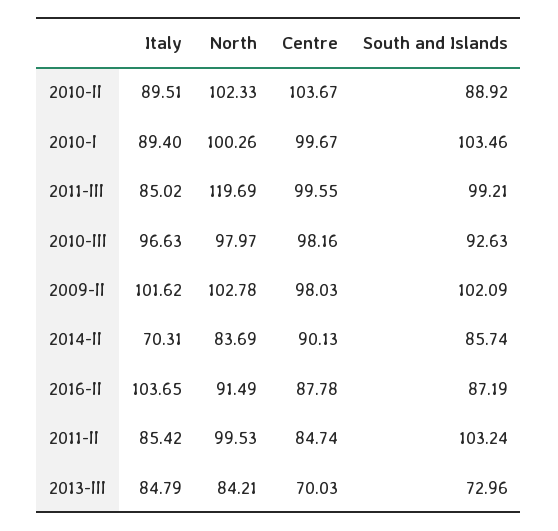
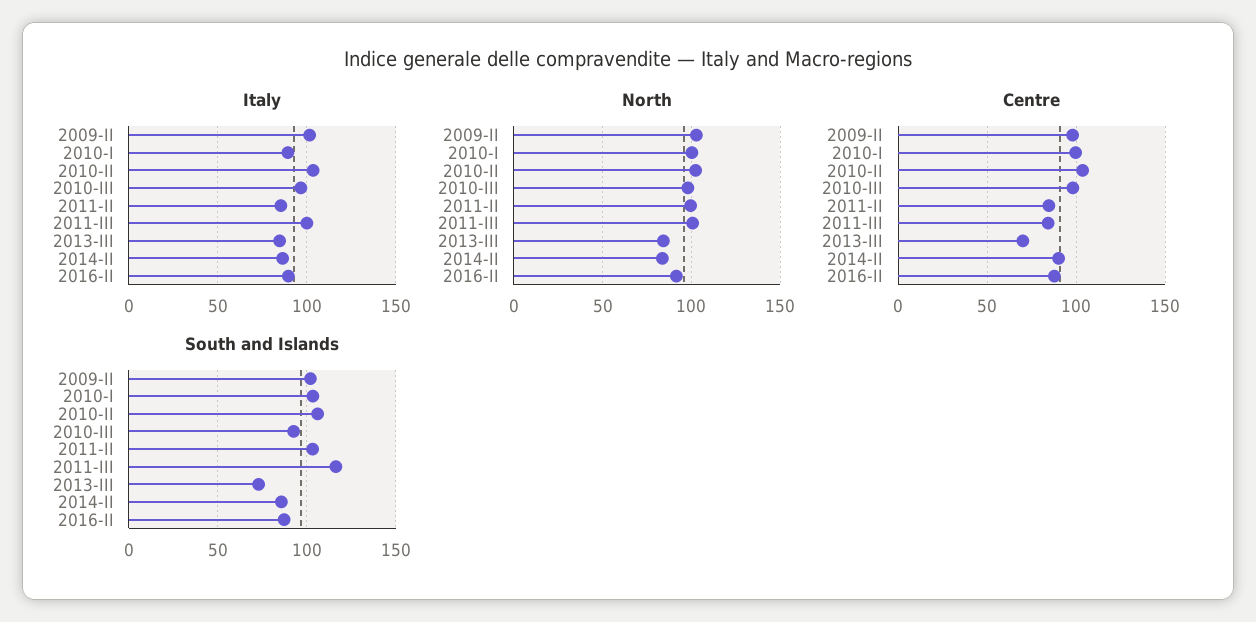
Italy, 2010-II: 89.51 -> 105
South and Islands, 2010-II: 88.92 -> 105
Italy, 2011-III: 85.02 -> 100
North, 2011-III: 119.69 -> 100
Centre, 2011-III: 99.55 -> 85
South and Islands, 2011-III: 99.21 -> 115
Italy, 2014-II: 70.31 -> 85
Italy, 2016-II: 103.65 -> 90

